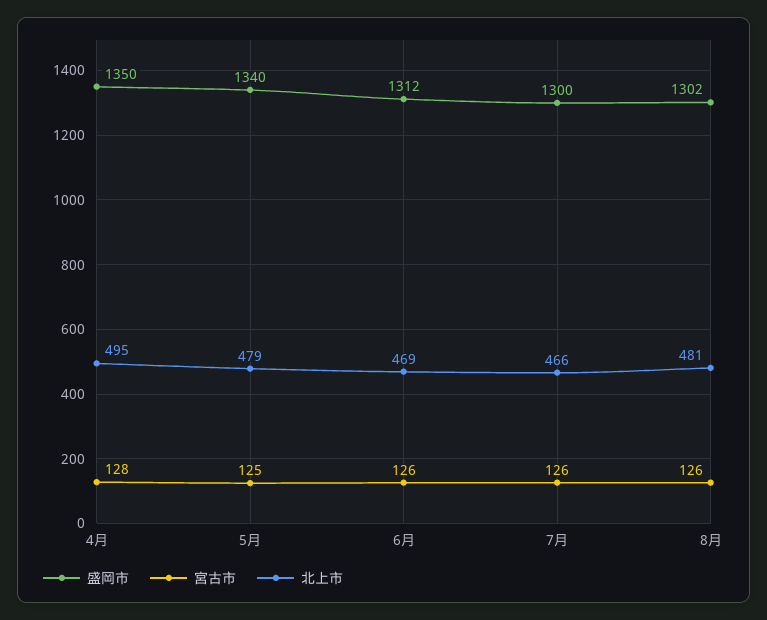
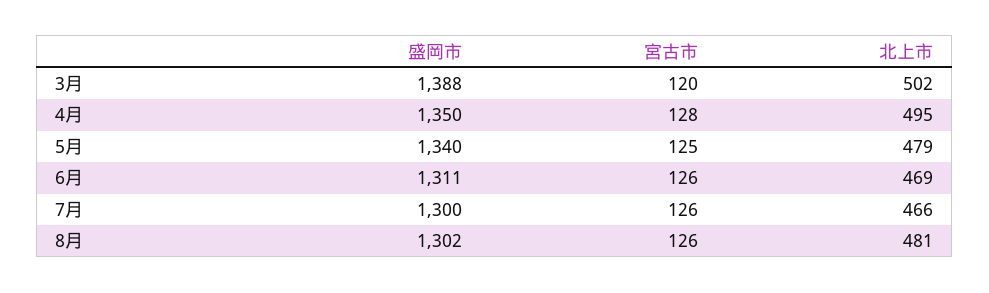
盛岡市, 6月: 1312 -> 1311
盛岡市, 3月: none -> 1388
宮古市, 3月: none -> 120
北上市, 3月: none -> 502

